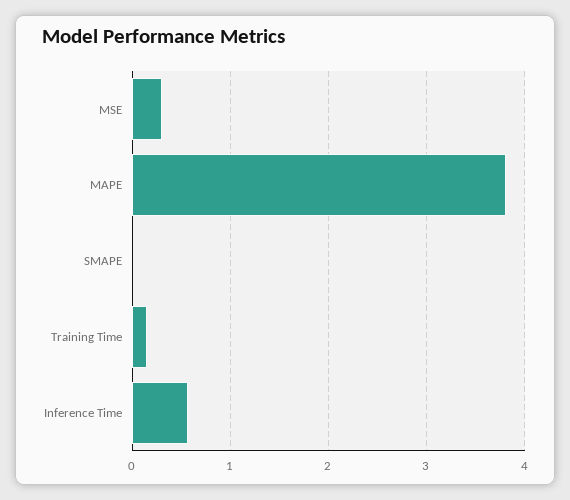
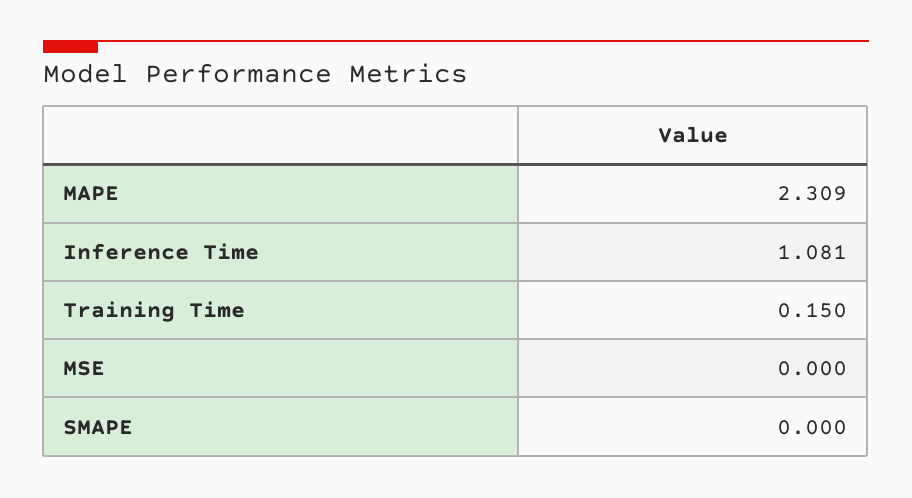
MSE: 0.3 -> 0
MAPE: 3.8 -> 2.309
Inference Time: 0.6 -> 1.081

